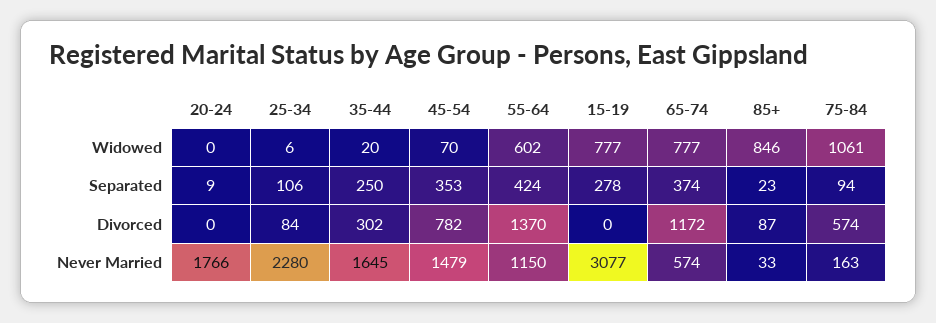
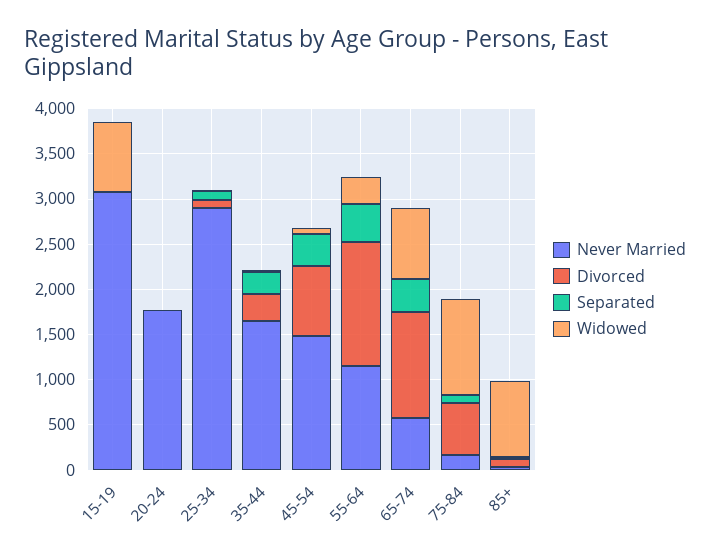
Widowed, 55-64: 602 -> 300
Separated, 15-19: 278 -> 0
Never Married, 25-34: 2280 -> 2900

